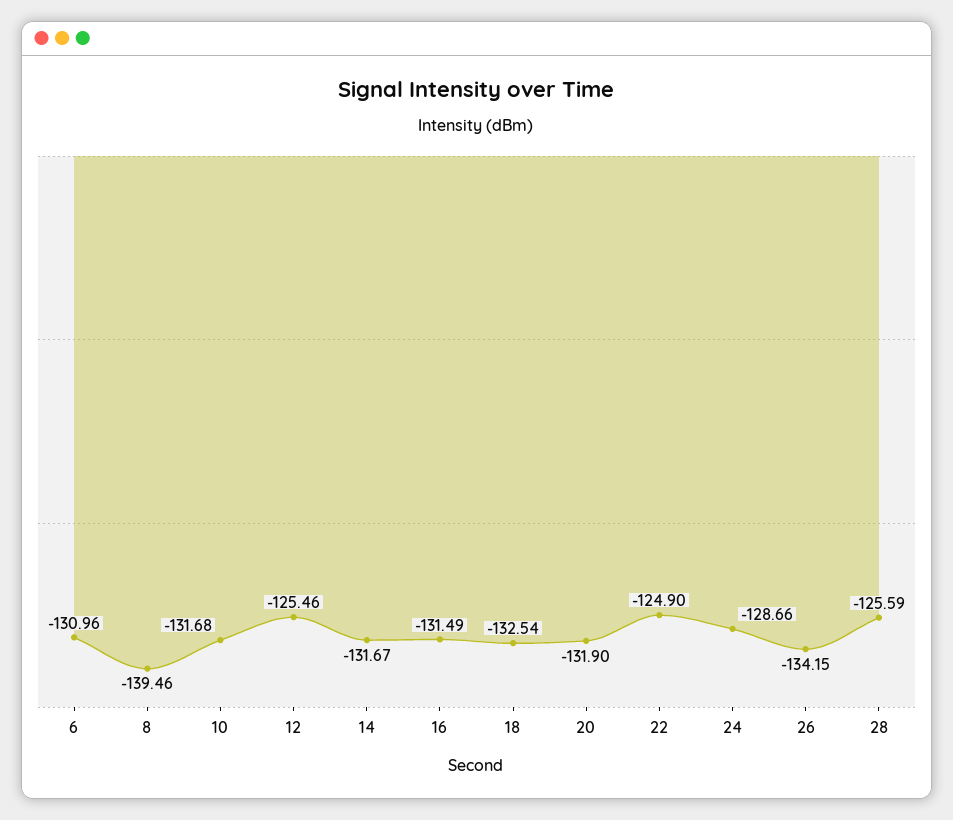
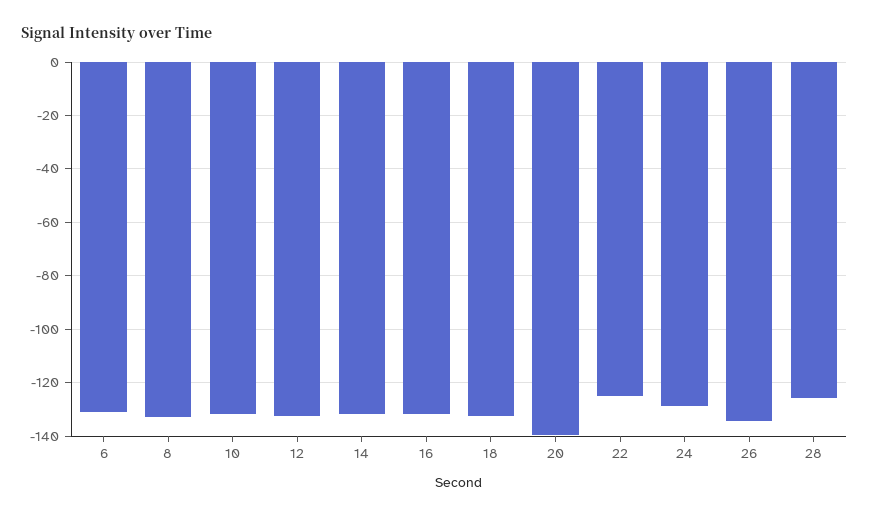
8: -139.46 -> -132.5
12: -125.46 -> -132.5
20: -131.9 -> -140

